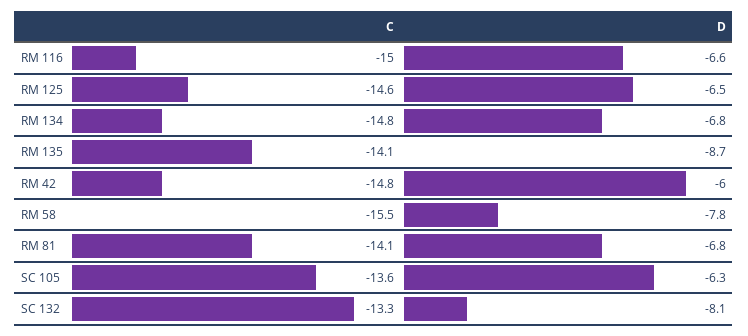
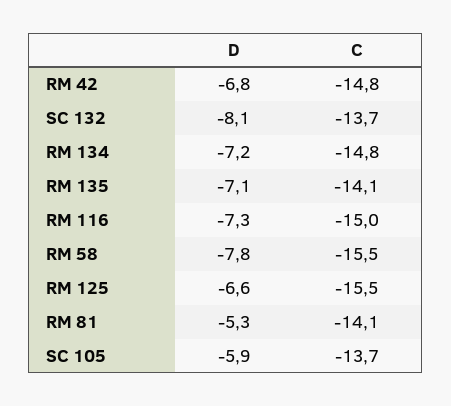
D, RM 116: -6.6 -> -7.3
C, RM 125: -14.6 -> -15.5
D, RM 125: -6.5 -> -6.6
D, RM 134: -6.8 -> -7.2
D, RM 135: -8.7 -> -7.1
D, RM 42: -6 -> -6.8
D, RM 81: -6.8 -> -5.3
C, SC 105: -13.6 -> -13.7
D, SC 105: -6.3 -> -5.9
C, SC 132: -13.3 -> -13.7

